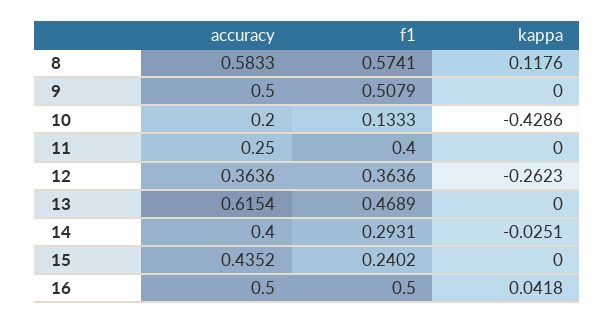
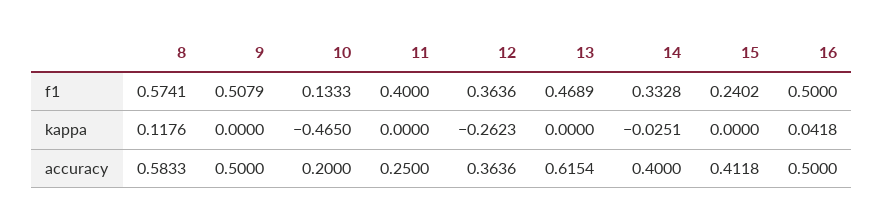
kappa, 10: -0.4286 -> -0.465
f1, 14: 0.2931 -> 0.3328
accuracy, 15: 0.4352 -> 0.4118

